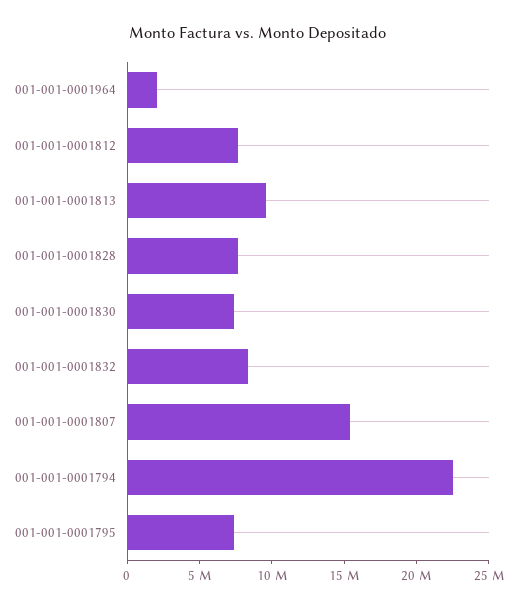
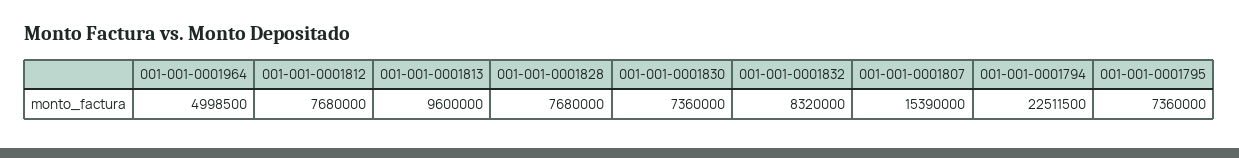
001-001-0001964: 2000000 -> 4998500

